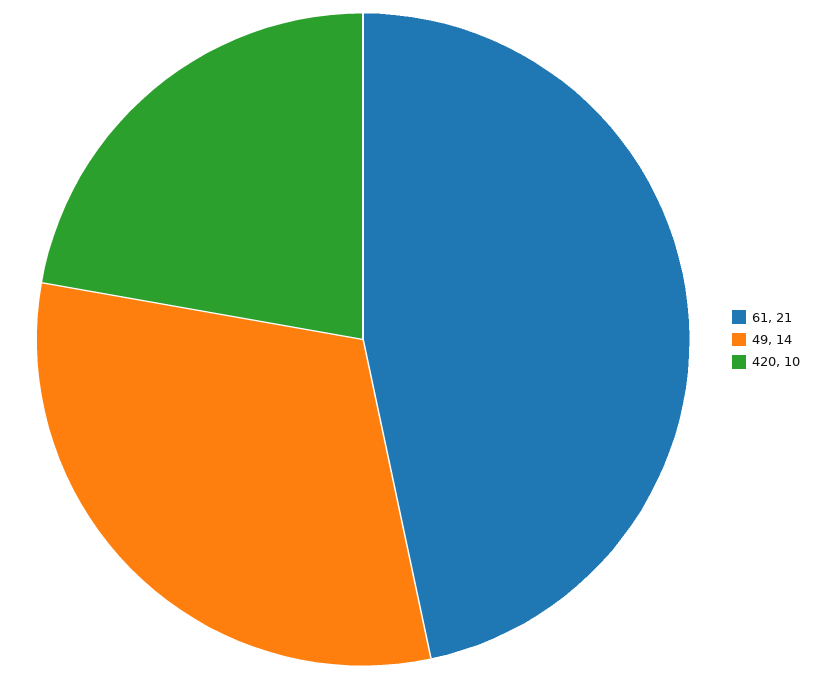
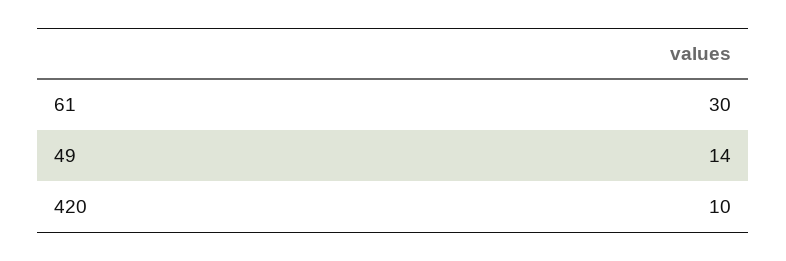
61: 21 -> 30

